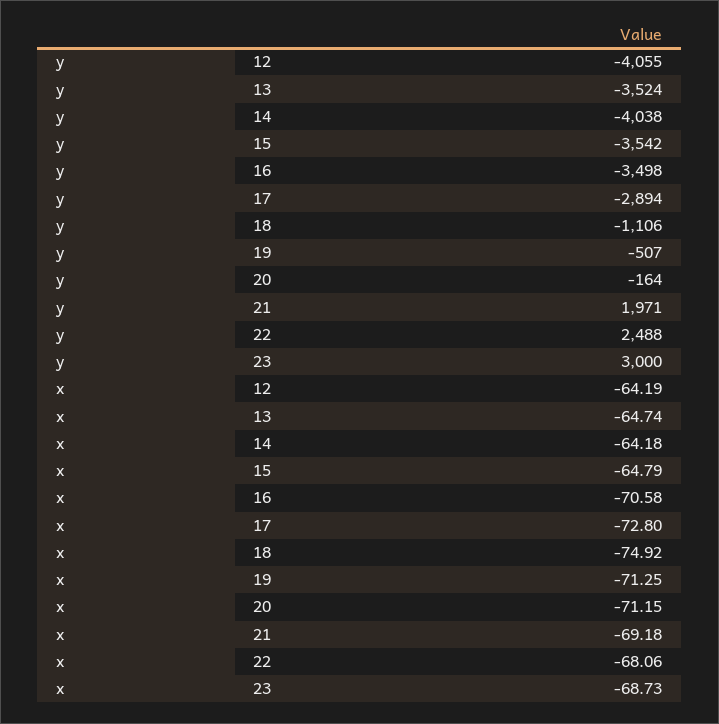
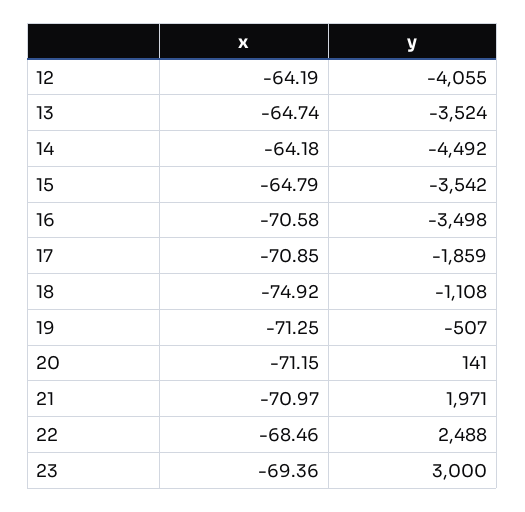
y, 14: -4038 -> -4492
y, 17: -2894 -> -1859
y, 18: -1106 -> -1108
y, 20: -164 -> 141
x, 17: -72.8 -> -70.85
x, 21: -69.18 -> -70.97
x, 22: -68.06 -> -68.46
x, 23: -68.73 -> -69.36

